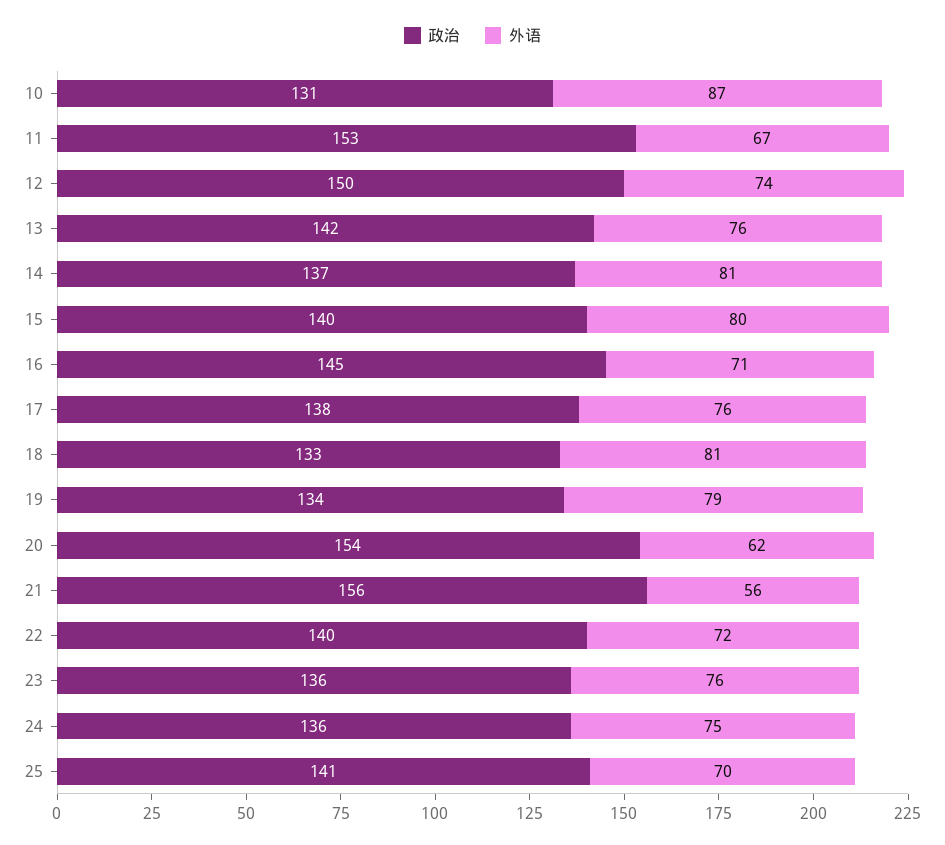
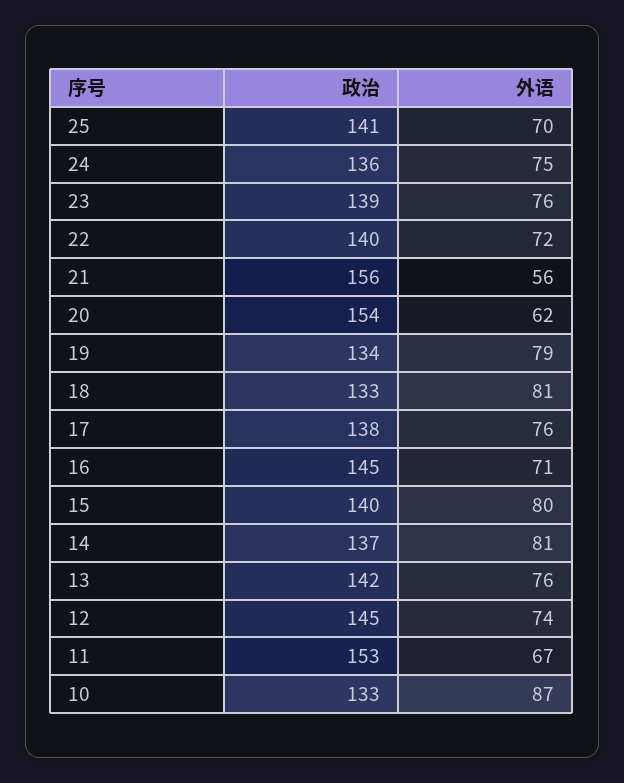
政治, 10: 131 -> 133
政治, 12: 150 -> 145
政治, 23: 136 -> 139

